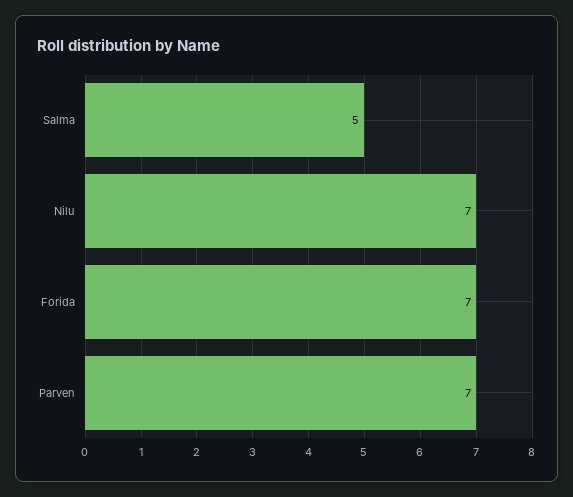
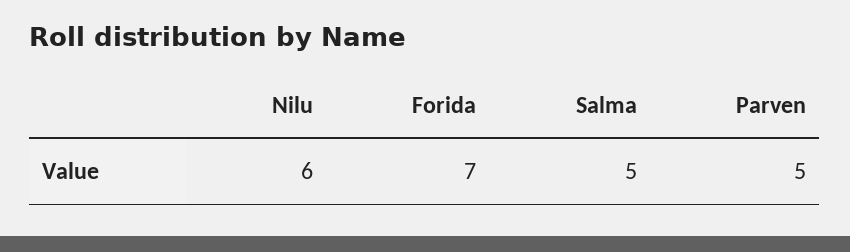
Nilu: 7 -> 6
Parven: 7 -> 5

